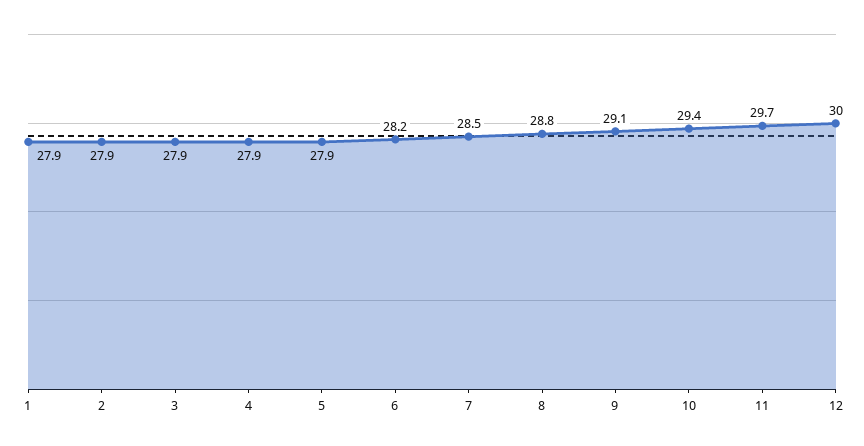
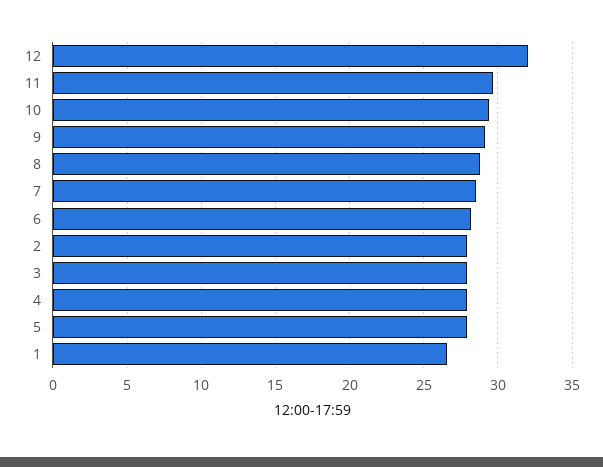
1: 27.9 -> 26.5
12: 30 -> 32

